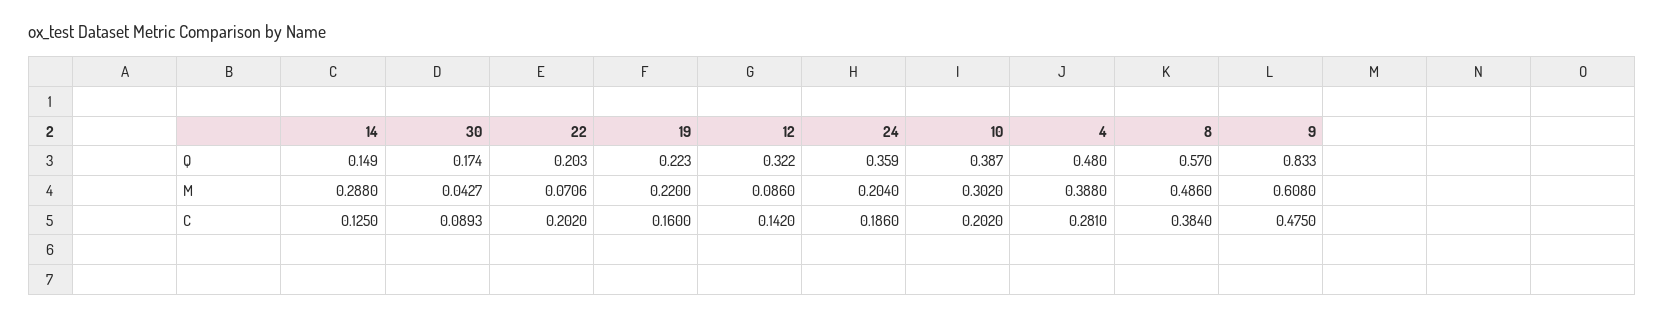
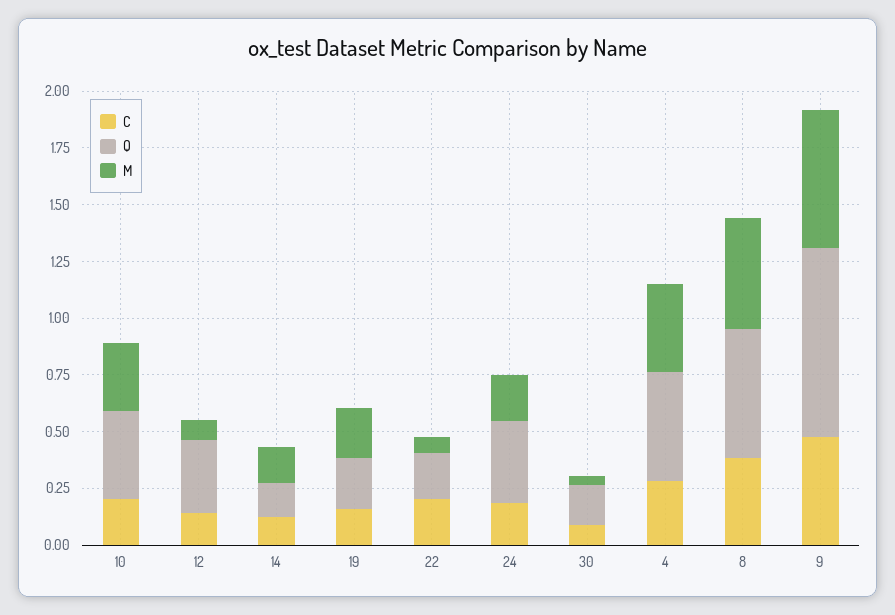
M, 14: 0.288 -> 0.15

